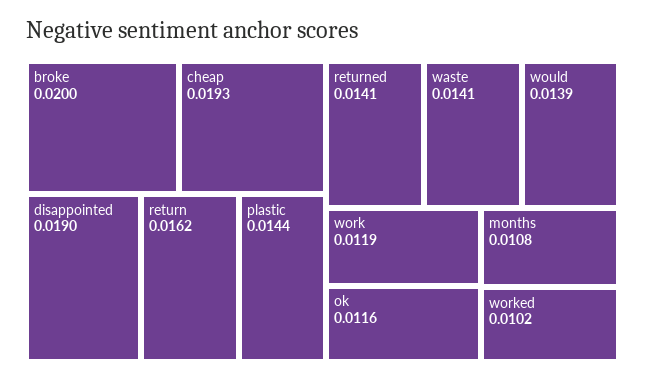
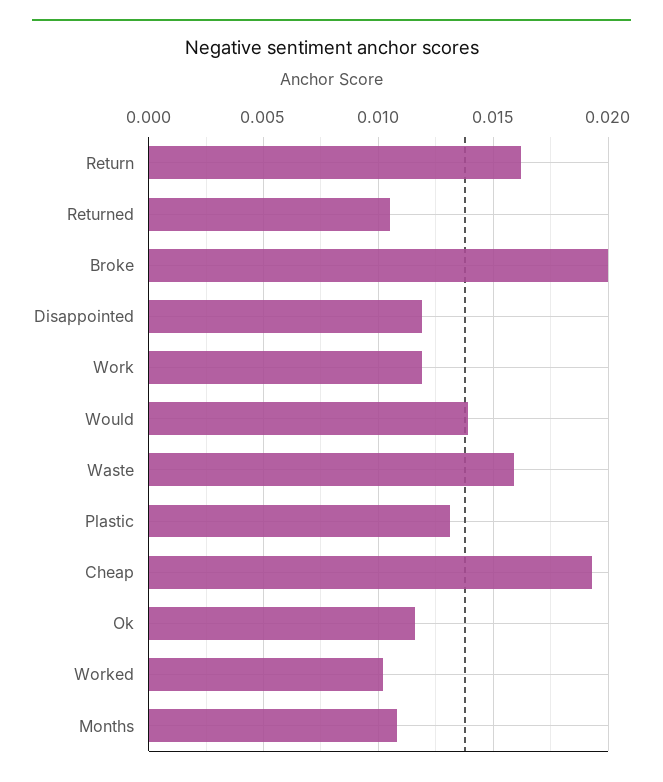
disappointed: 0.019 -> 0.012
plastic: 0.0144 -> 0.013
returned: 0.0141 -> 0.0105
waste: 0.0141 -> 0.016

